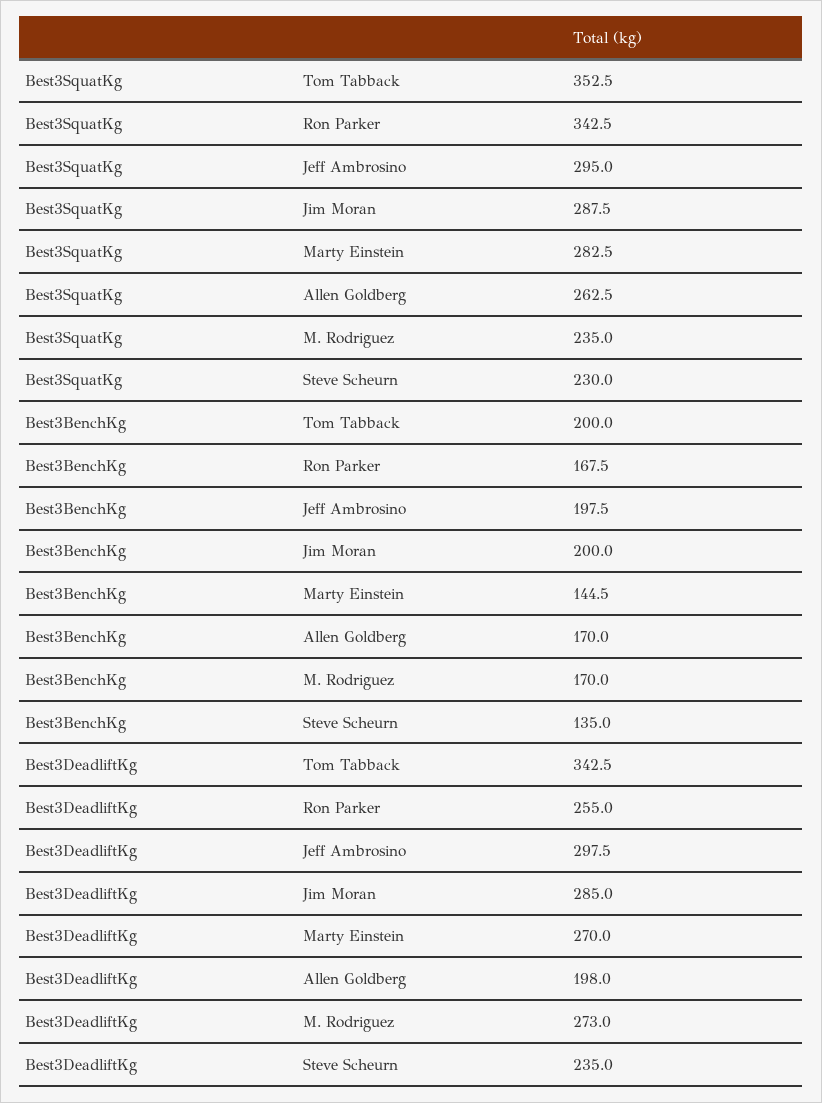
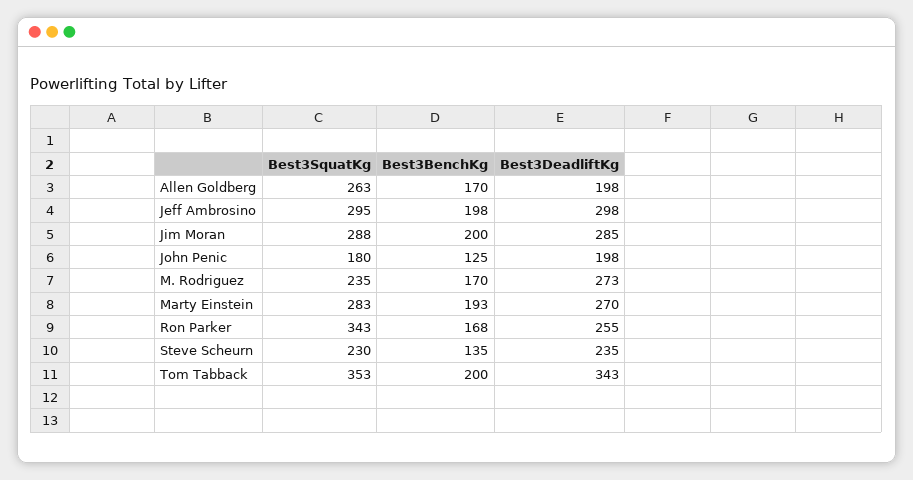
Best3BenchKg, Marty Einstein: 144.5 -> 193
Best3SquatKg, John Penic: none -> 180
Best3BenchKg, John Penic: none -> 125
Best3DeadliftKg, John Penic: none -> 198

